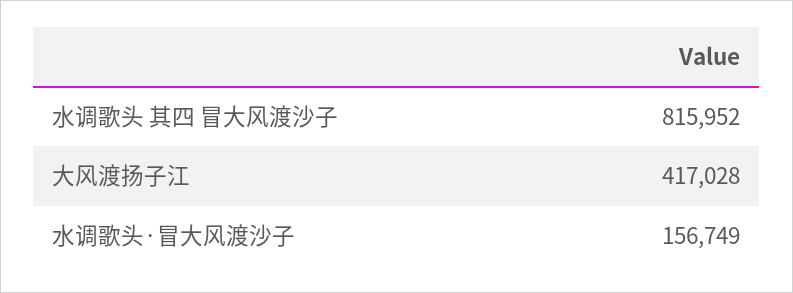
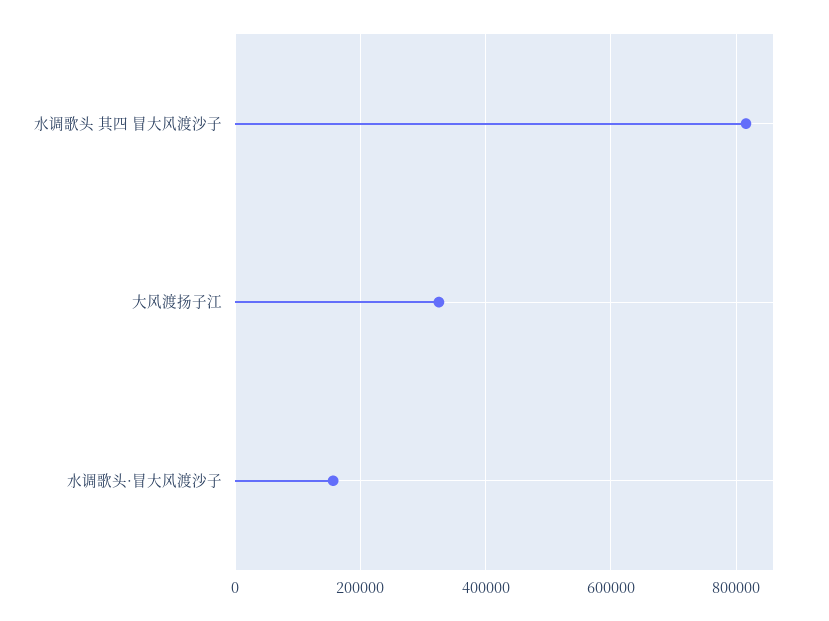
大风渡扬子江: 417028 -> 320000

